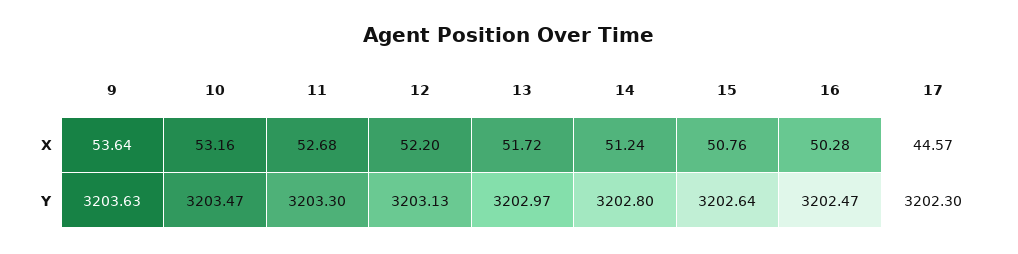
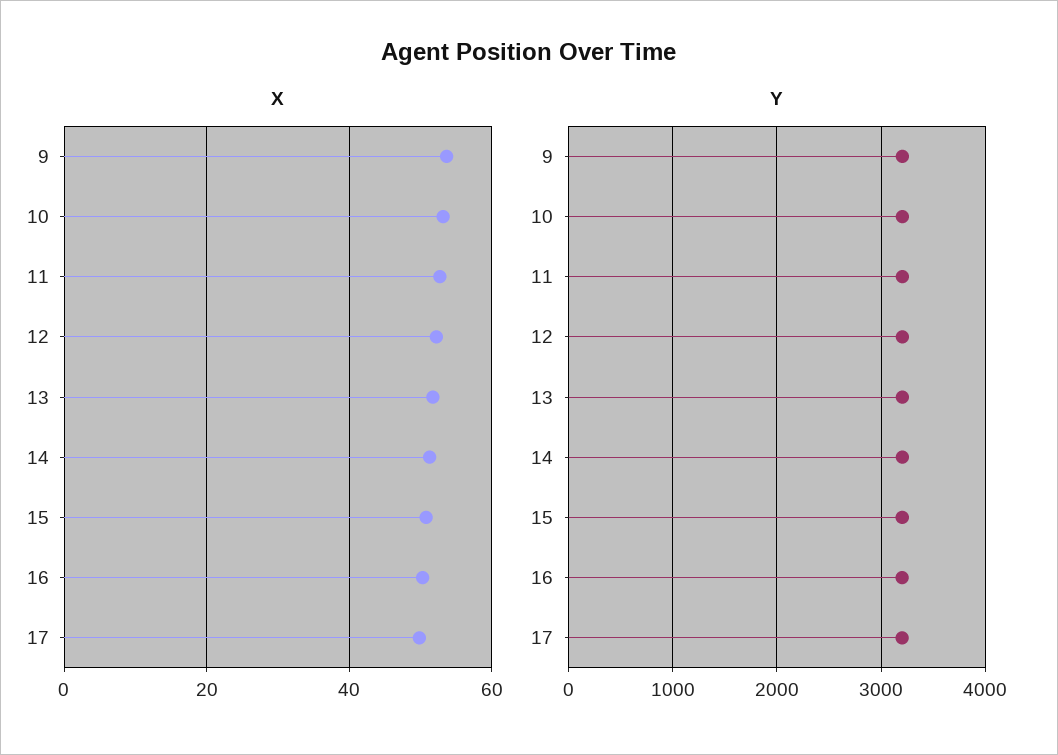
X, 17: 44.57 -> 50

